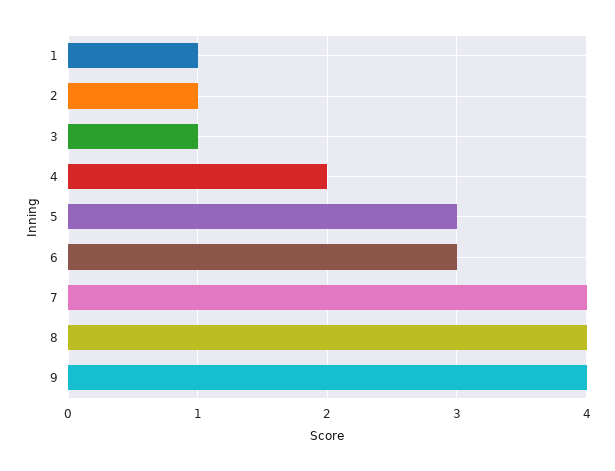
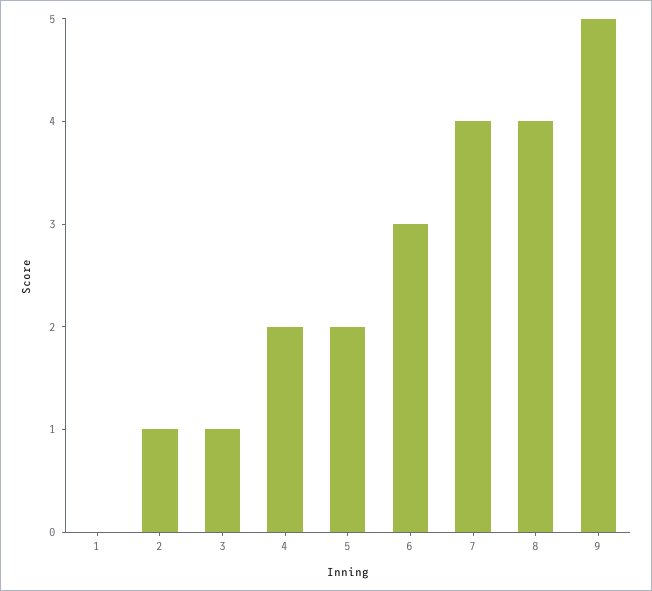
1: 1 -> 0
5: 3 -> 2
9: 4 -> 5

